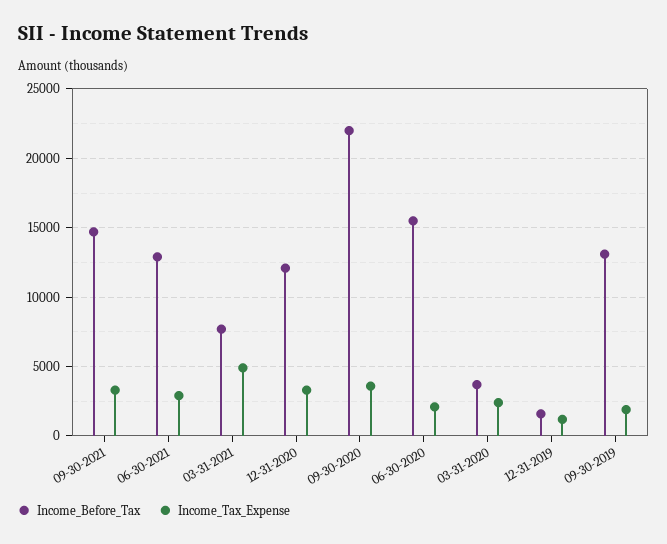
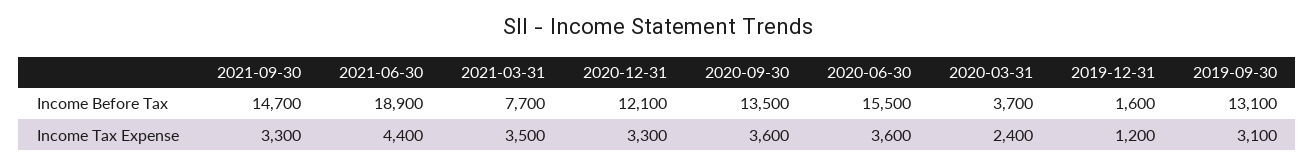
Income_Before_Tax, 06-30-2021: 13000 -> 18900
Income_Tax_Expense, 06-30-2021: 3000 -> 4400
Income_Tax_Expense, 03-31-2021: 5000 -> 3500
Income_Before_Tax, 09-30-2020: 22000 -> 13500
Income_Tax_Expense, 06-30-2020: 2000 -> 3600
Income_Tax_Expense, 09-30-2019: 2000 -> 3100

